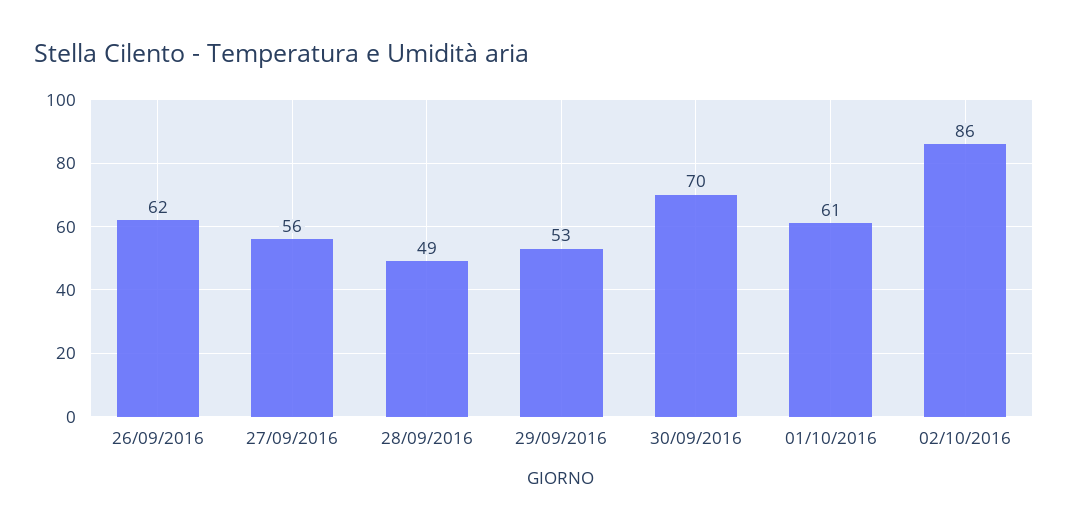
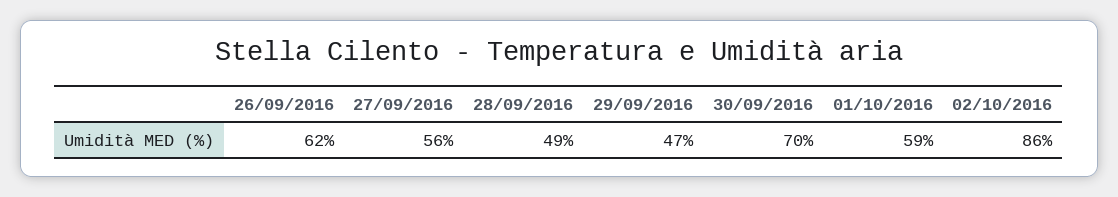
29/09/2016: 53 -> 47
01/10/2016: 61 -> 59

